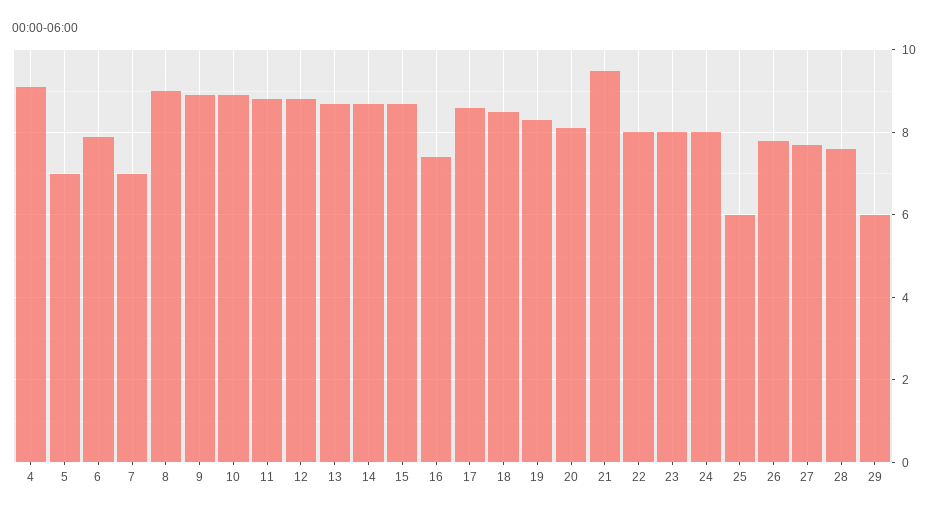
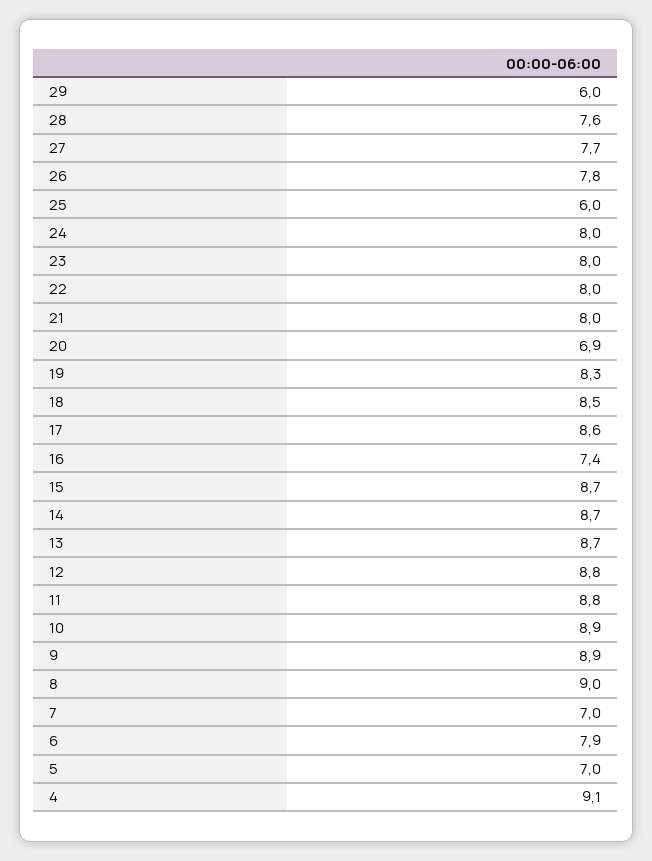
20: 8 -> 6.9
21: 9.5 -> 8

